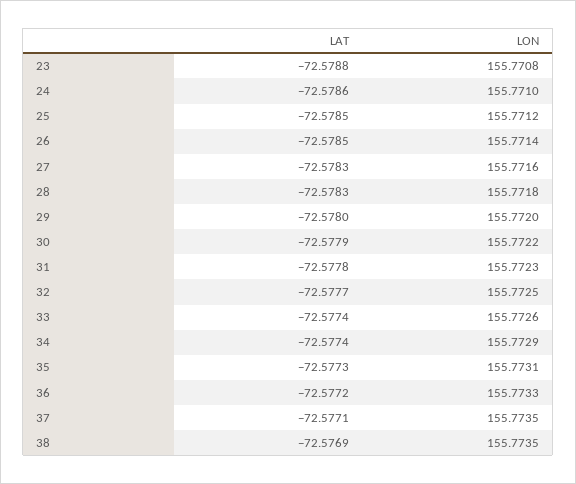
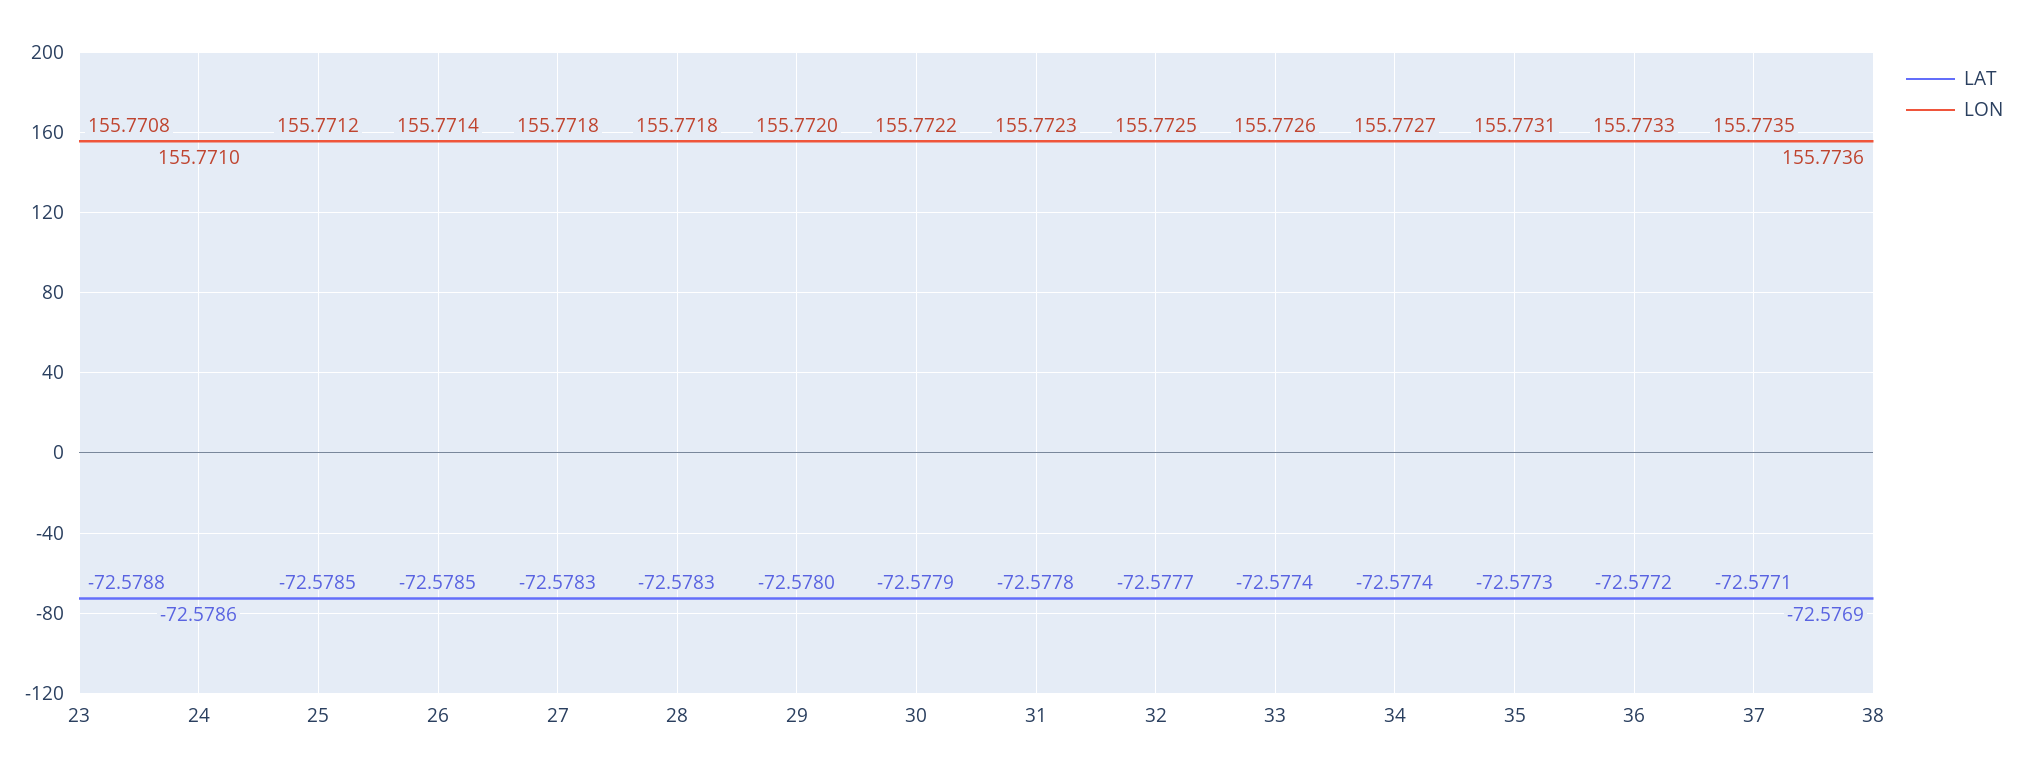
LON, 27: 155.7716 -> 155.7718
LON, 34: 155.7729 -> 155.7727
LON, 38: 155.7735 -> 155.7736

